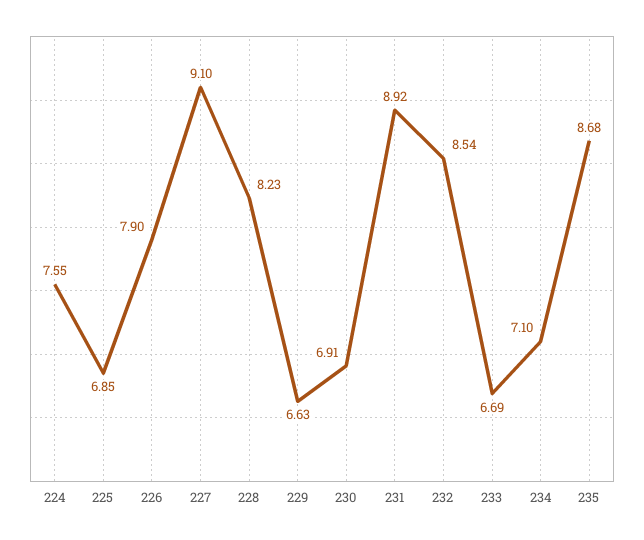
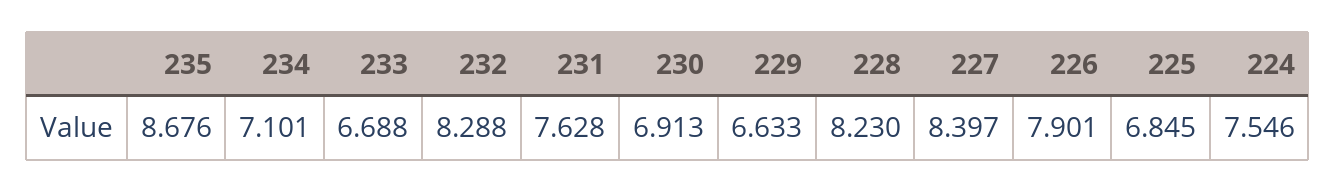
227: 9.1 -> 8.397
231: 8.92 -> 7.628
232: 8.54 -> 8.288

